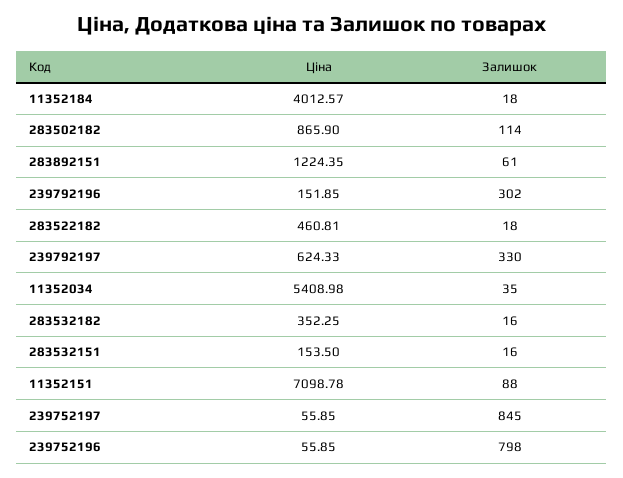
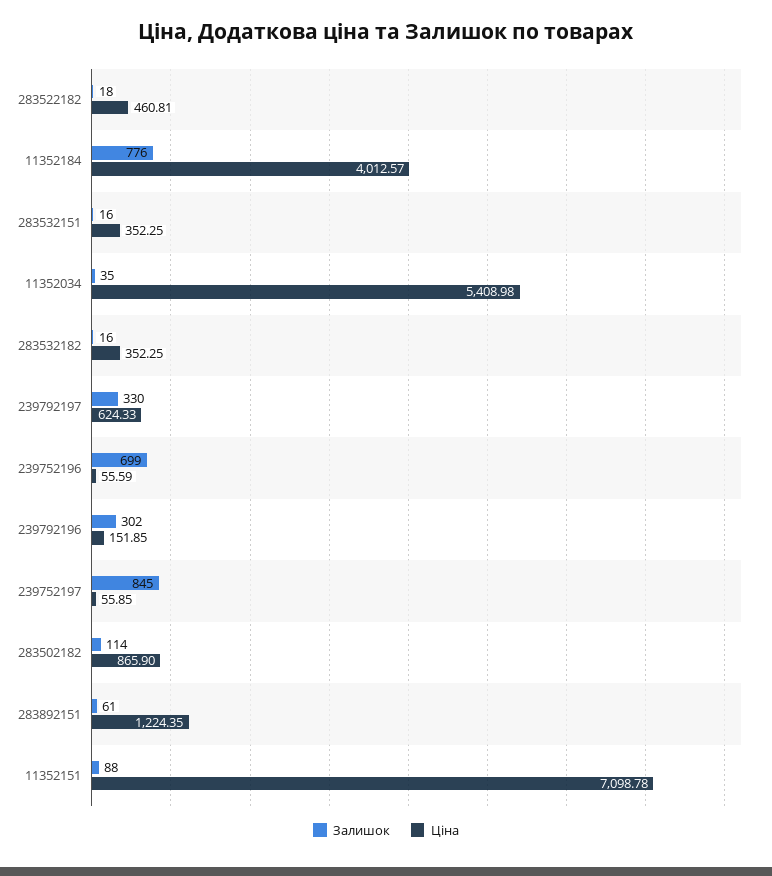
Залишок, 11352184: 18 -> 776
Ціна, 283532151: 153.5 -> 352.25
Ціна, 239752196: 55.85 -> 55.59
Залишок, 239752196: 798 -> 699

